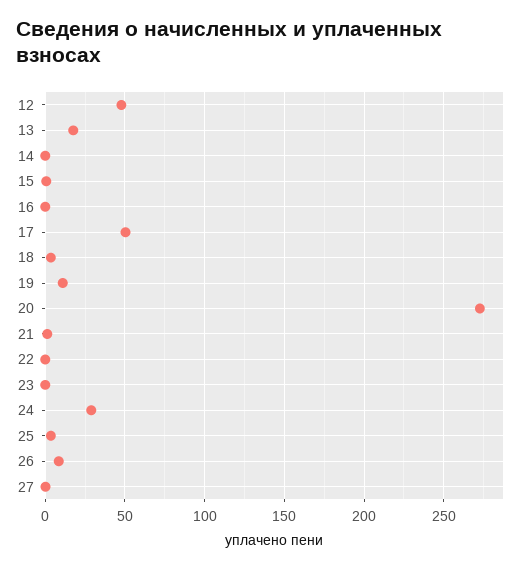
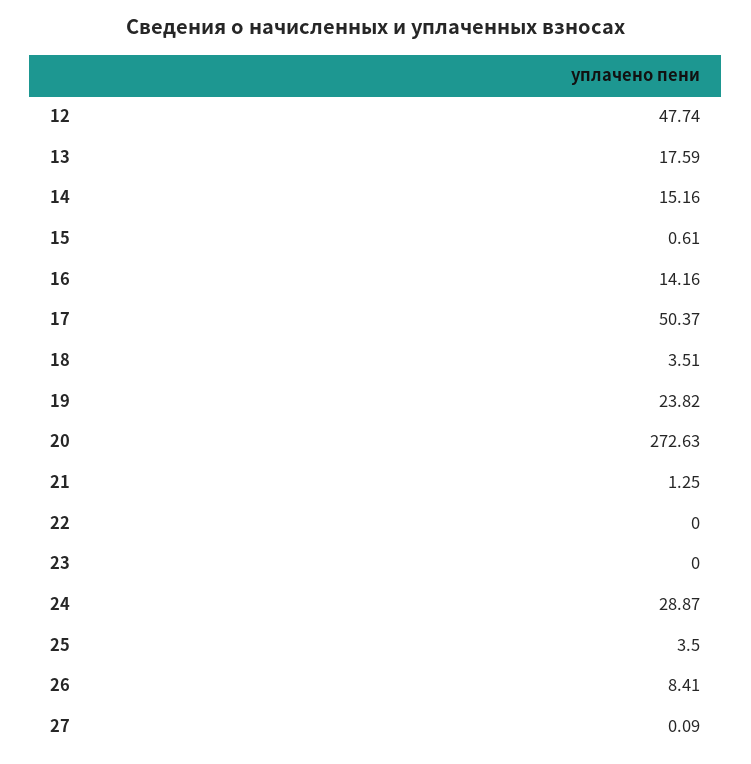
14: 0 -> 15.16
16: 0 -> 14.16
19: 10 -> 23.82

